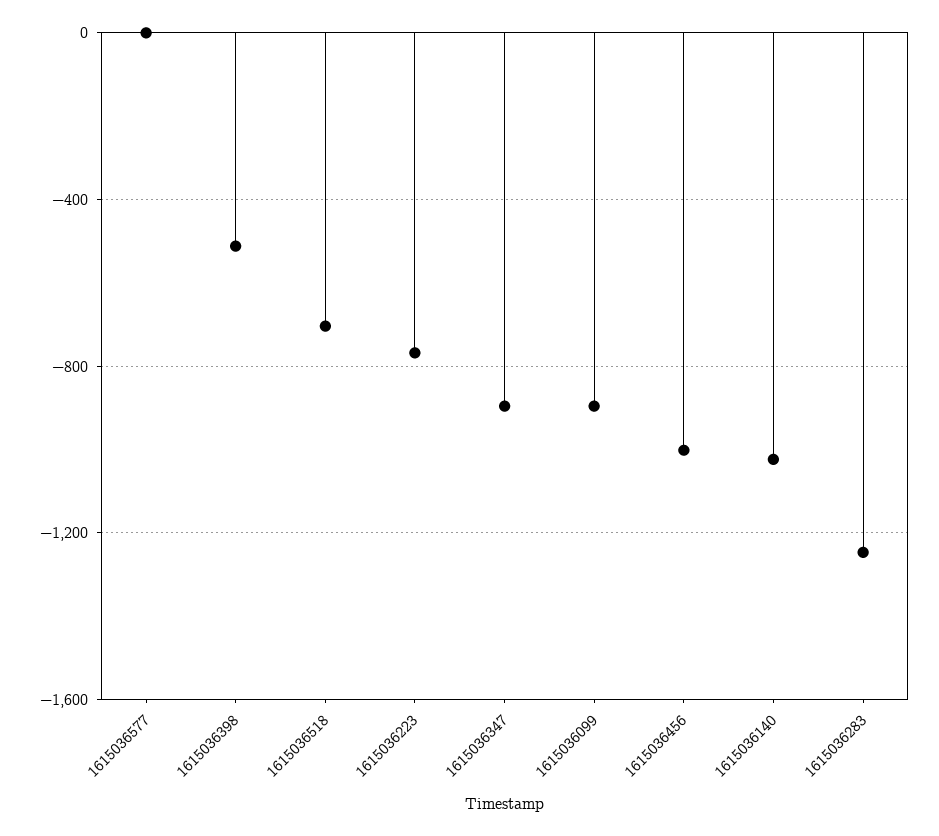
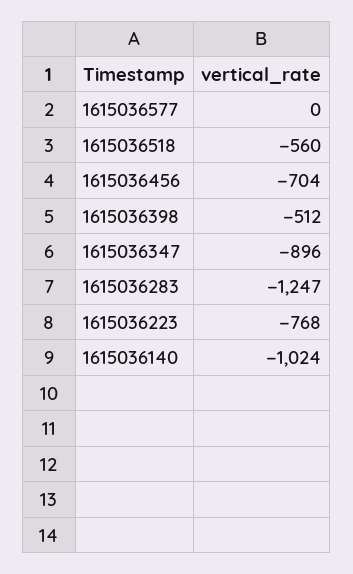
1615036518: -700 -> -560
1615036099: -900 -> none
1615036456: -1000 -> -704

